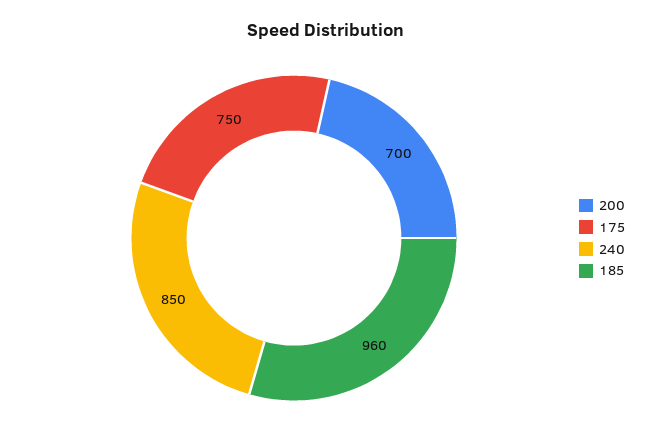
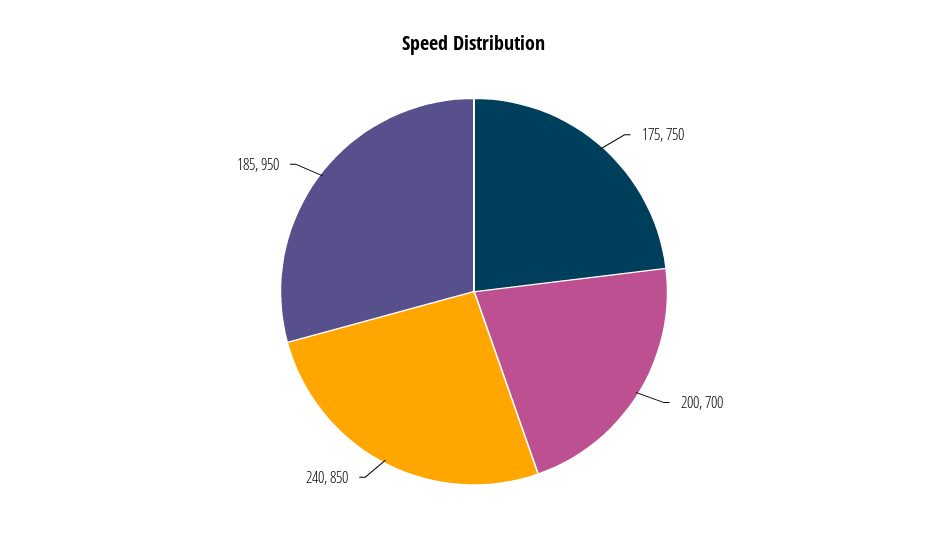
185: 960 -> 950

